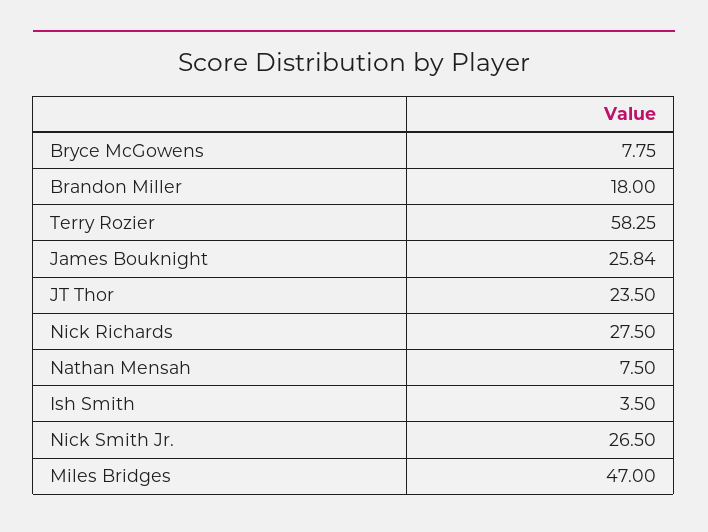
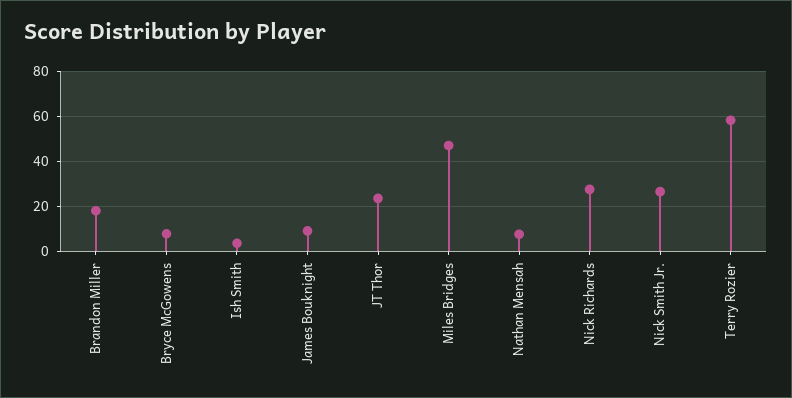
James Bouknight: 25.84 -> 10

